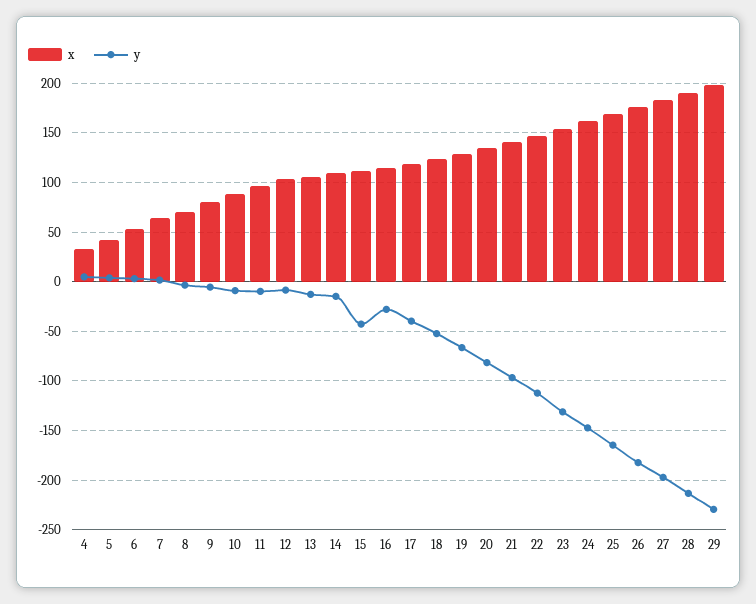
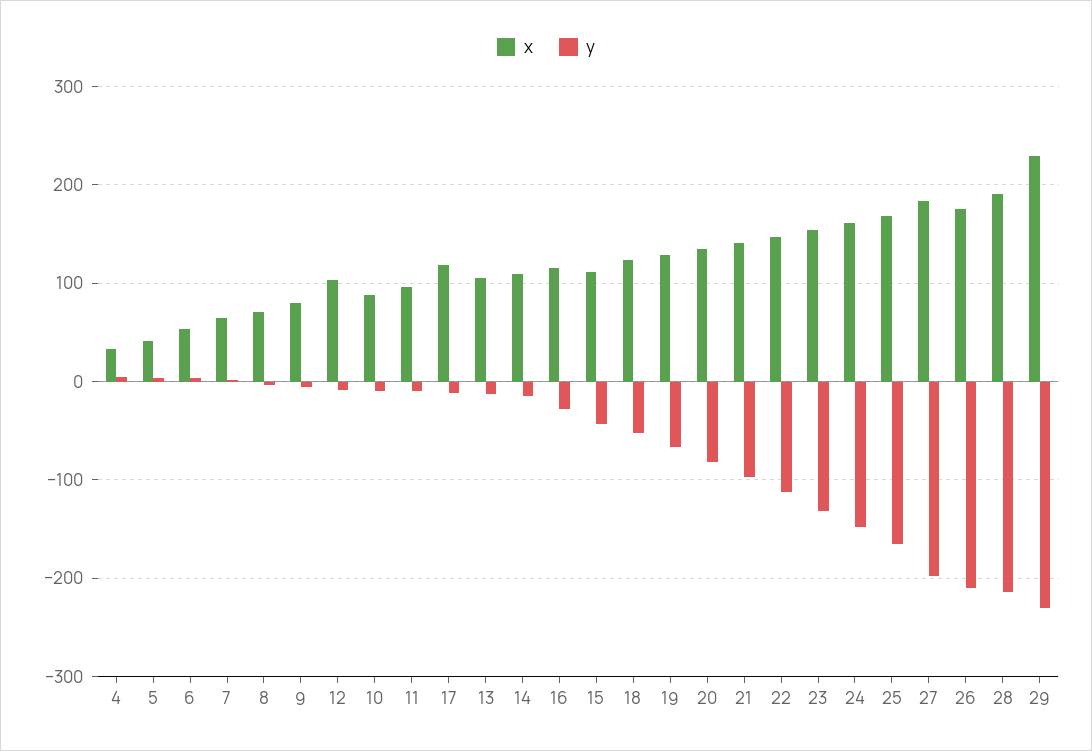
y, 17: -40 -> -10
y, 26: -180 -> -210
x, 29: 200 -> 230

